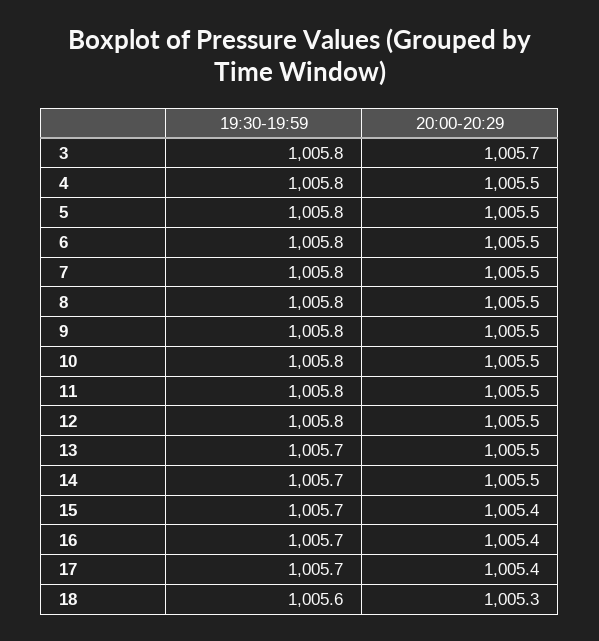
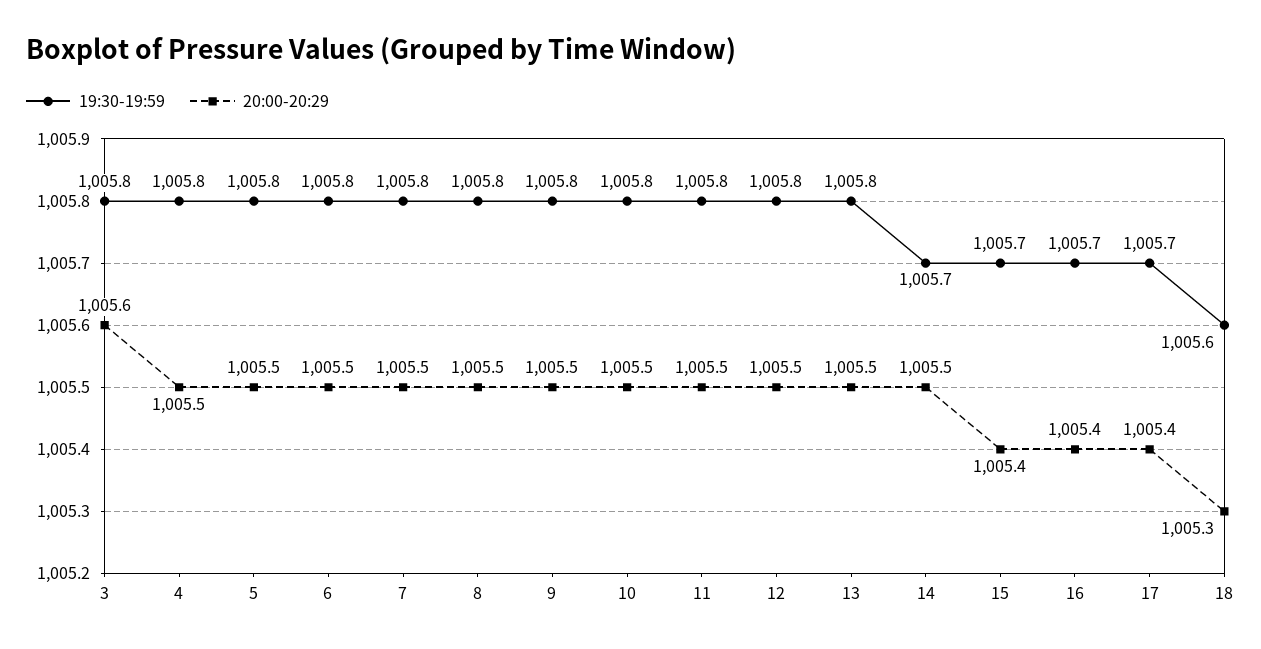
20:00-20:29, 3: 1005.7 -> 1005.6
19:30-19:59, 13: 1005.7 -> 1005.8

